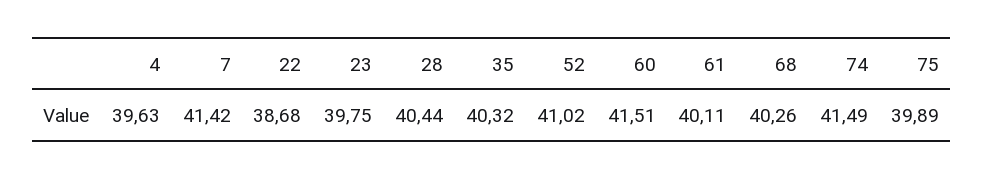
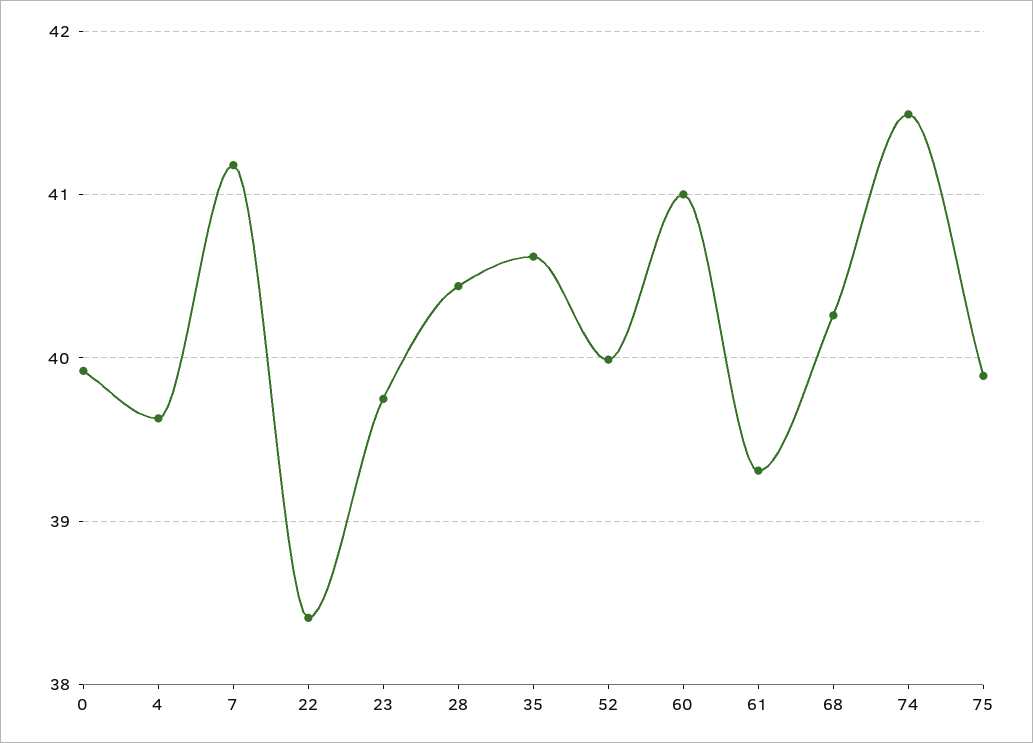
7: 41.42 -> 41.2
22: 38.68 -> 38.4
35: 40.32 -> 40.6
52: 41.02 -> 40
60: 41.51 -> 41
61: 40.11 -> 39.3
0: none -> 39.9

